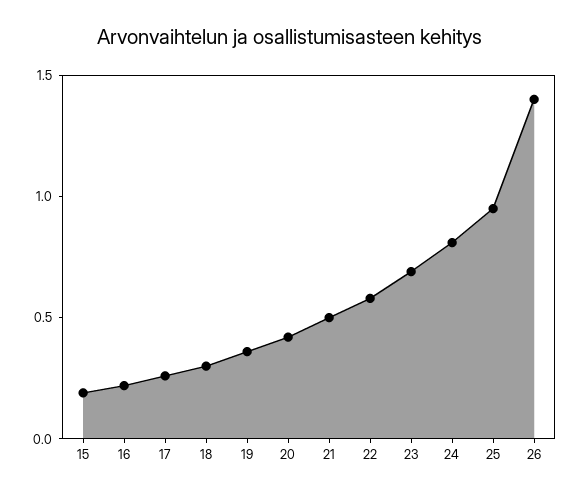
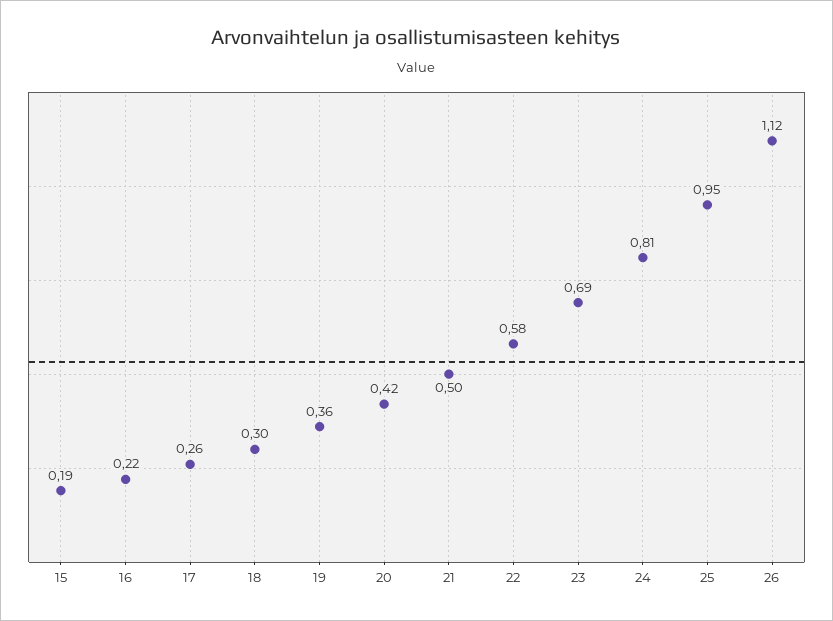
26: 1.4 -> 1.12

